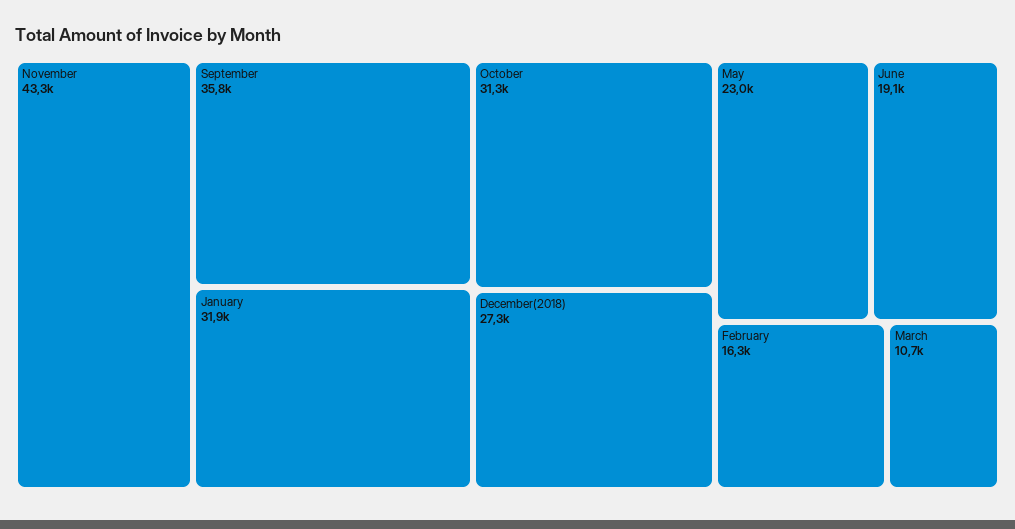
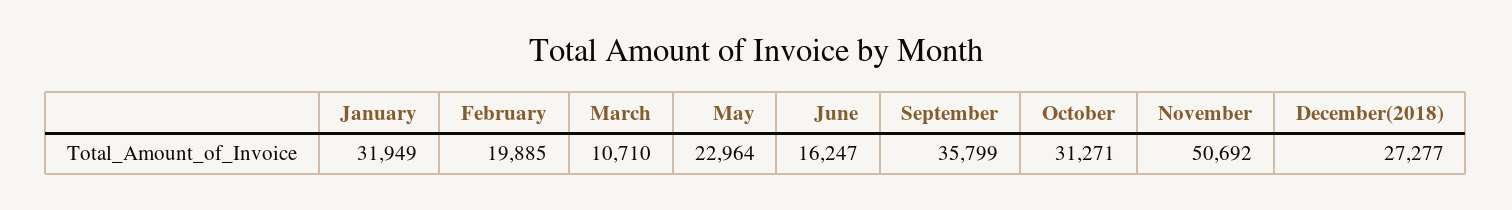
November: 43300 -> 50692
June: 19100 -> 16247
February: 16300 -> 19885

